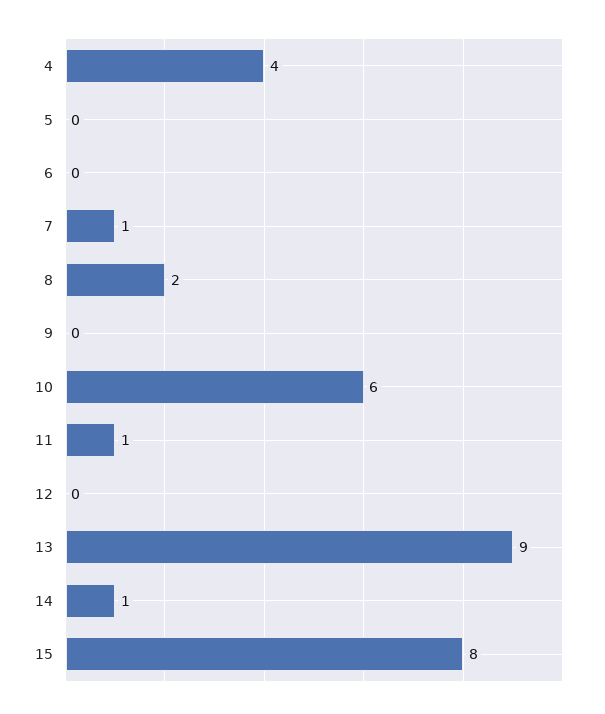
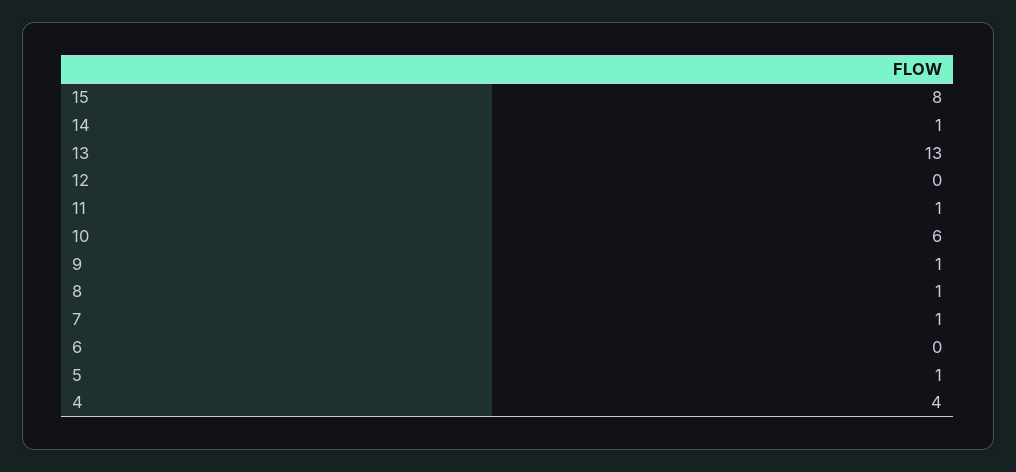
5: 0 -> 1
8: 2 -> 1
9: 0 -> 1
13: 9 -> 13

